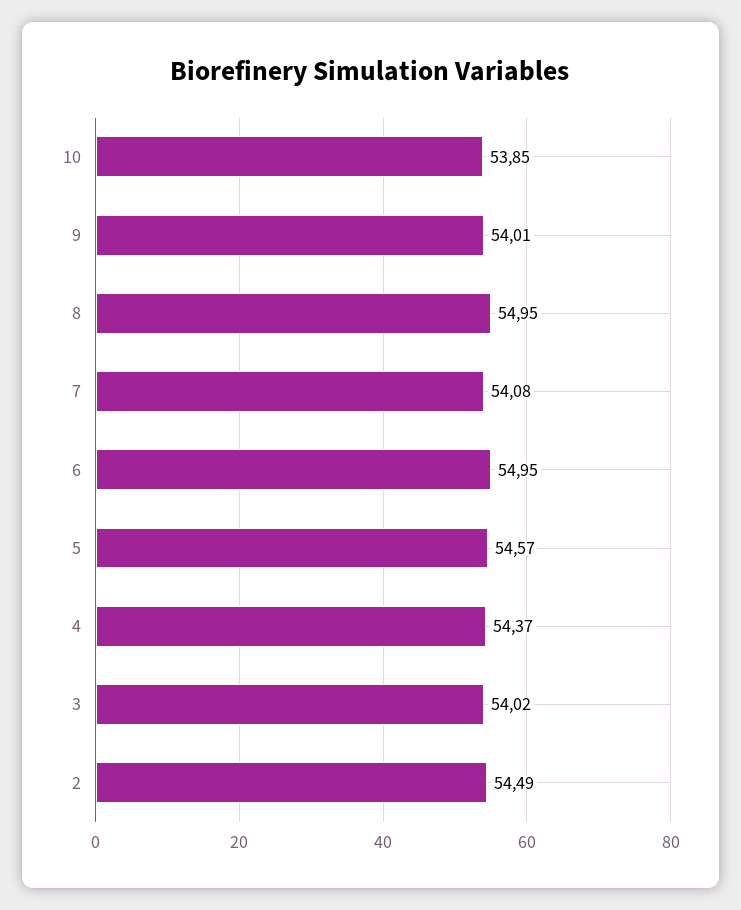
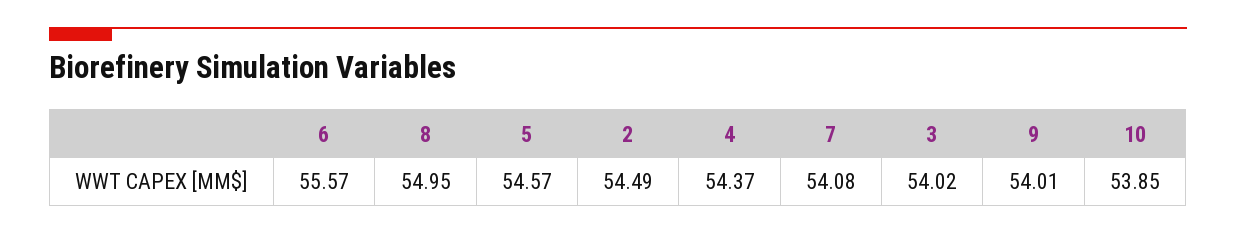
6: 54.95 -> 55.57

